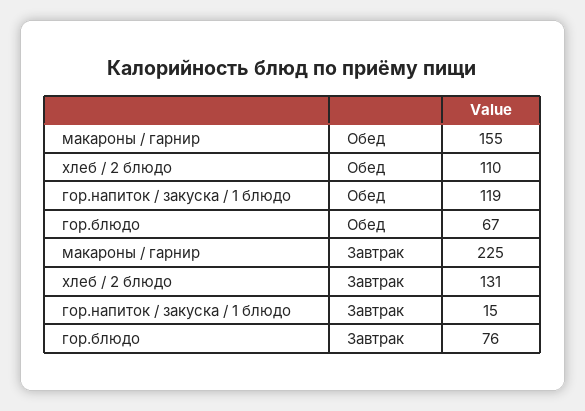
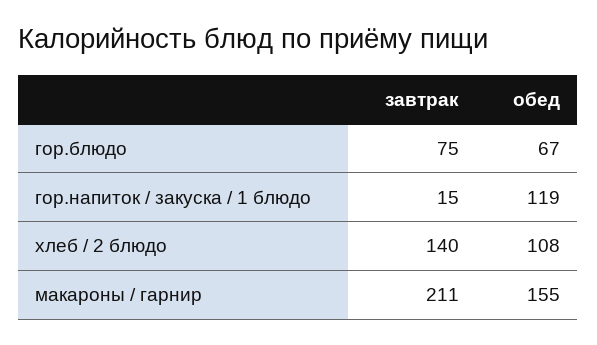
хлеб / 2 блюдо, Обед: 110 -> 108
макароны / гарнир, Завтрак: 225 -> 211
хлеб / 2 блюдо, Завтрак: 131 -> 140
гор.блюдо, Завтрак: 76 -> 75

